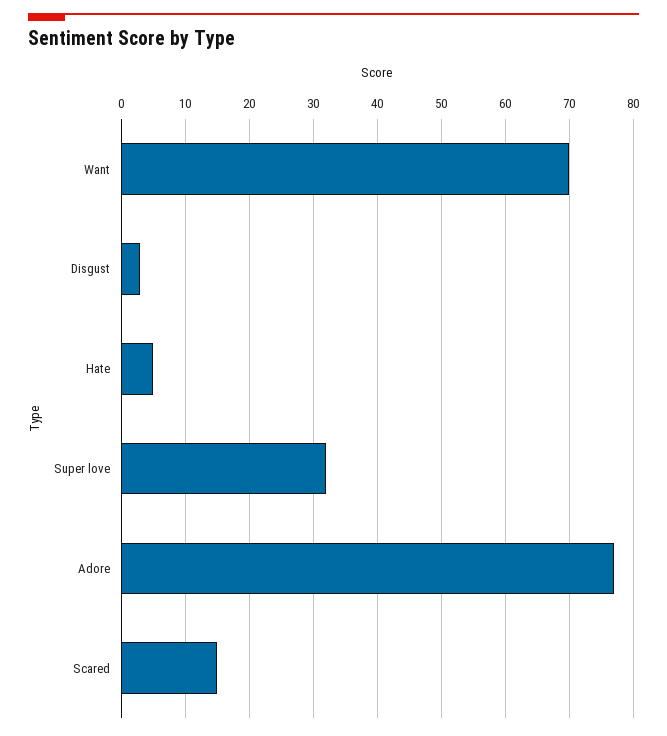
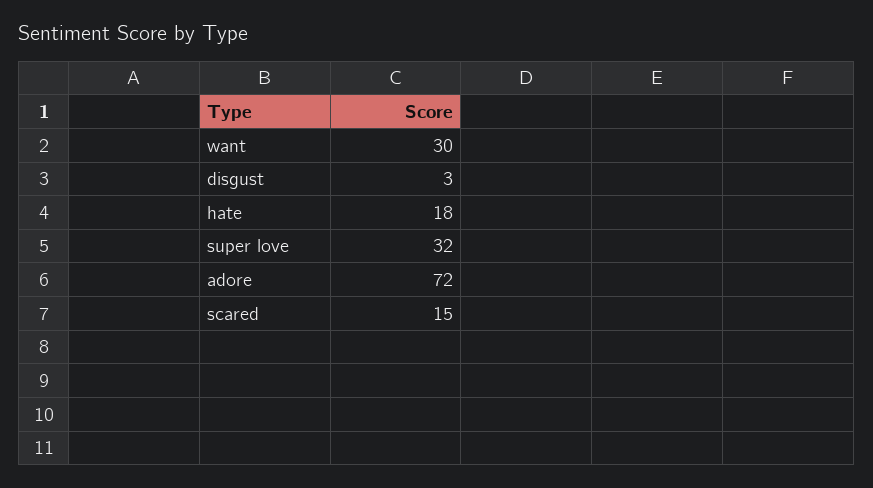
Want: 70 -> 30
Hate: 5 -> 18
Adore: 77 -> 72

